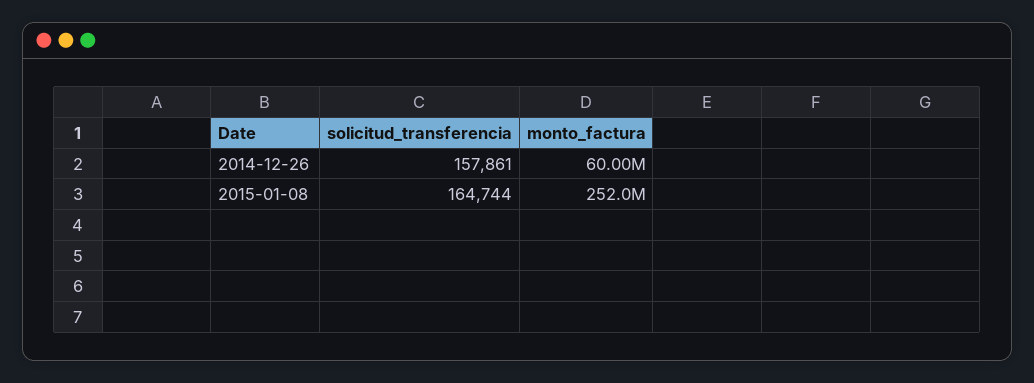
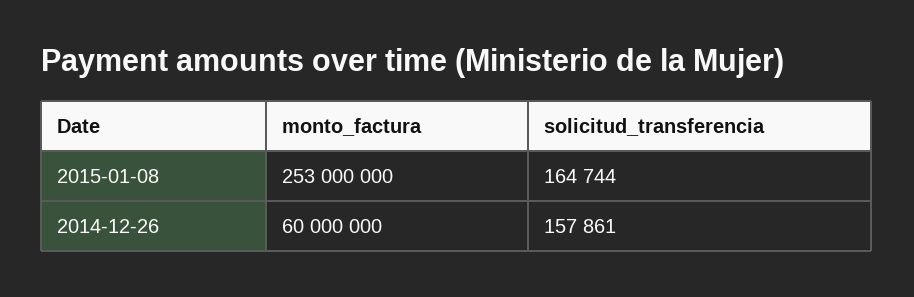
monto_factura, 2015-01-08: 252000000 -> 253000000

